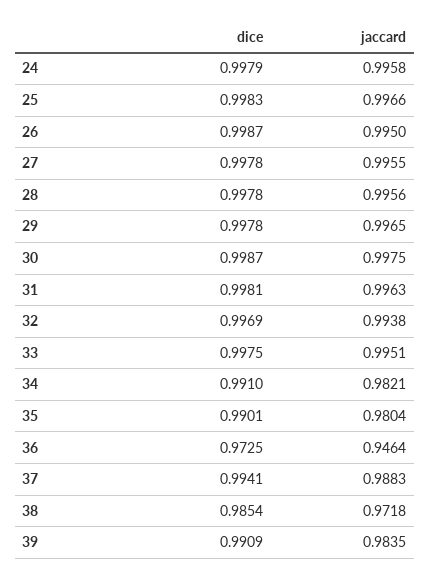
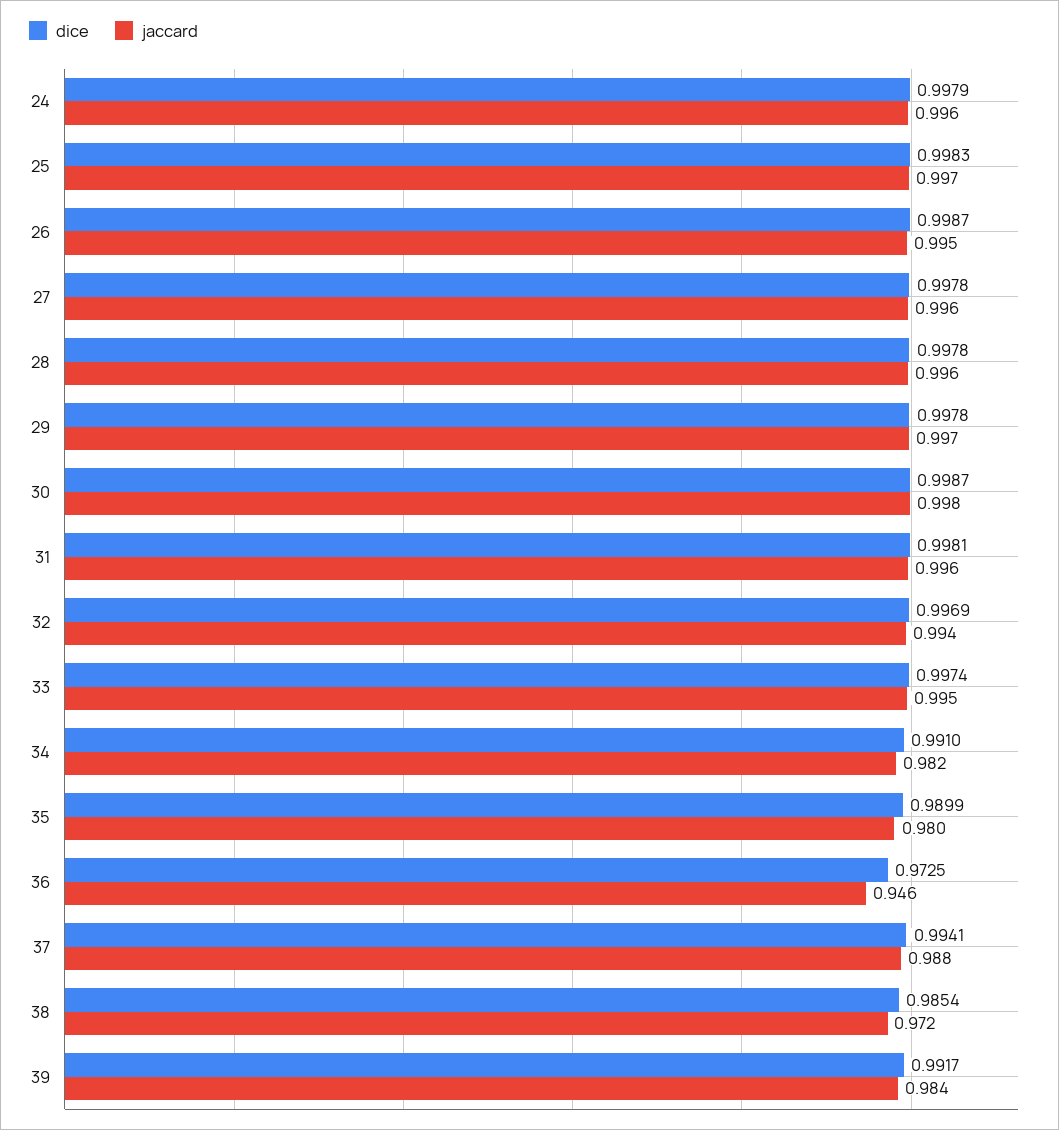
dice, 33: 0.9975 -> 0.9974
dice, 35: 0.9901 -> 0.9899
dice, 39: 0.9909 -> 0.9917

